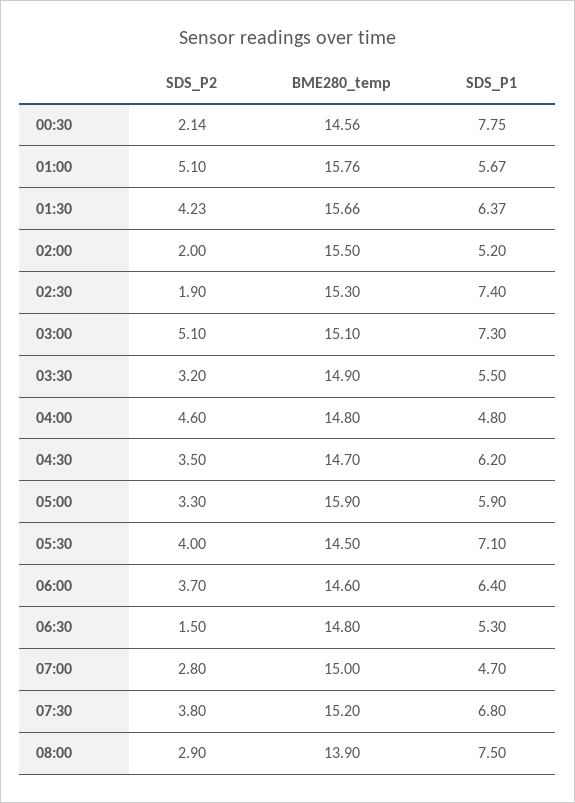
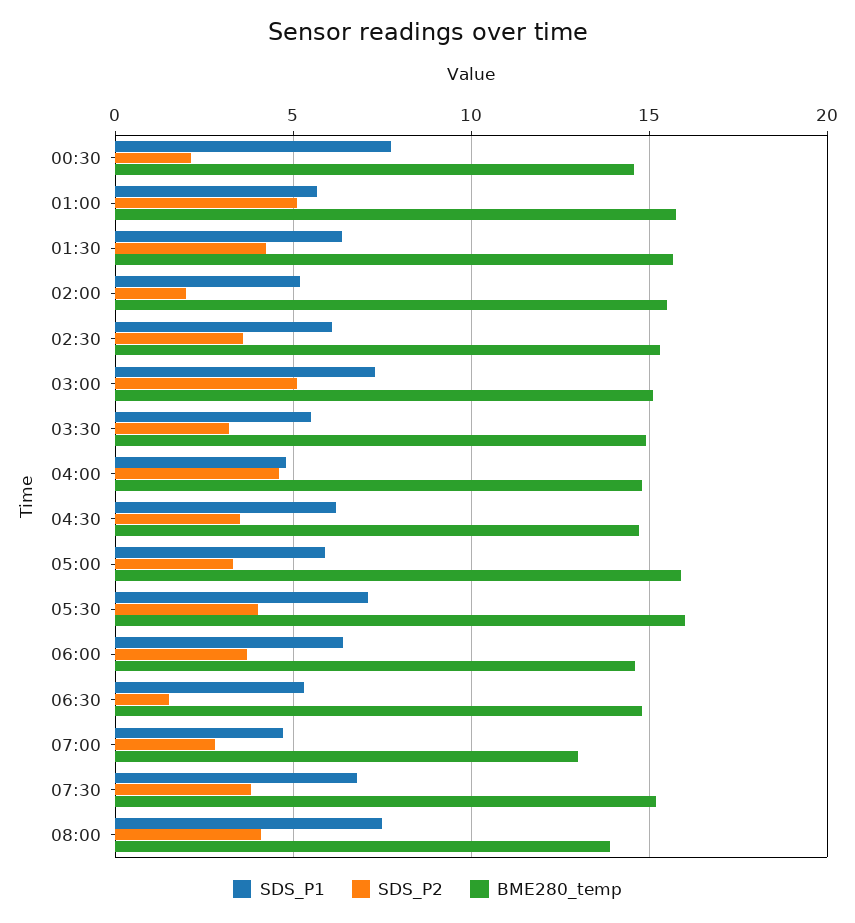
SDS_P2, 02:30: 1.9 -> 3.5
SDS_P1, 02:30: 7.4 -> 6
BME280_temp, 05:30: 14.5 -> 16
BME280_temp, 07:00: 15 -> 13
SDS_P2, 08:00: 2.9 -> 4

